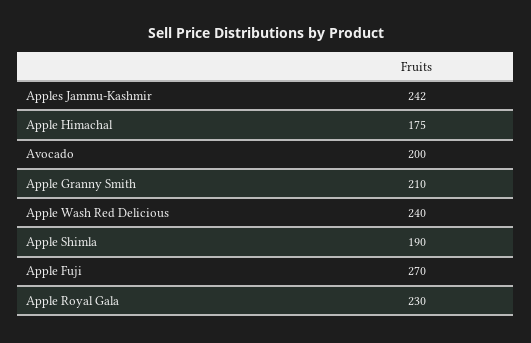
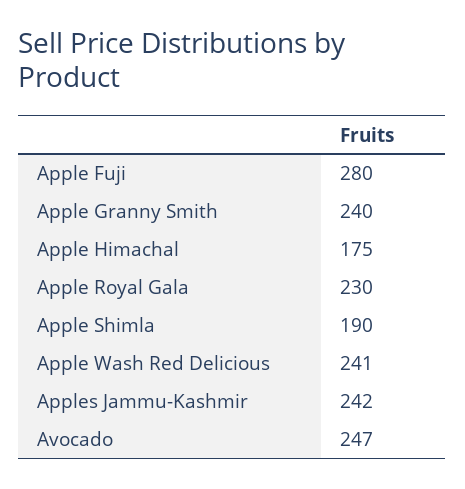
Avocado: 200 -> 247
Apple Granny Smith: 210 -> 240
Apple Wash Red Delicious: 240 -> 241
Apple Fuji: 270 -> 280

